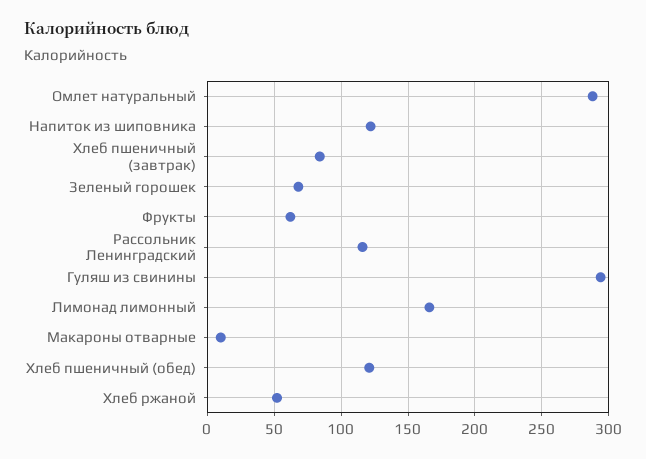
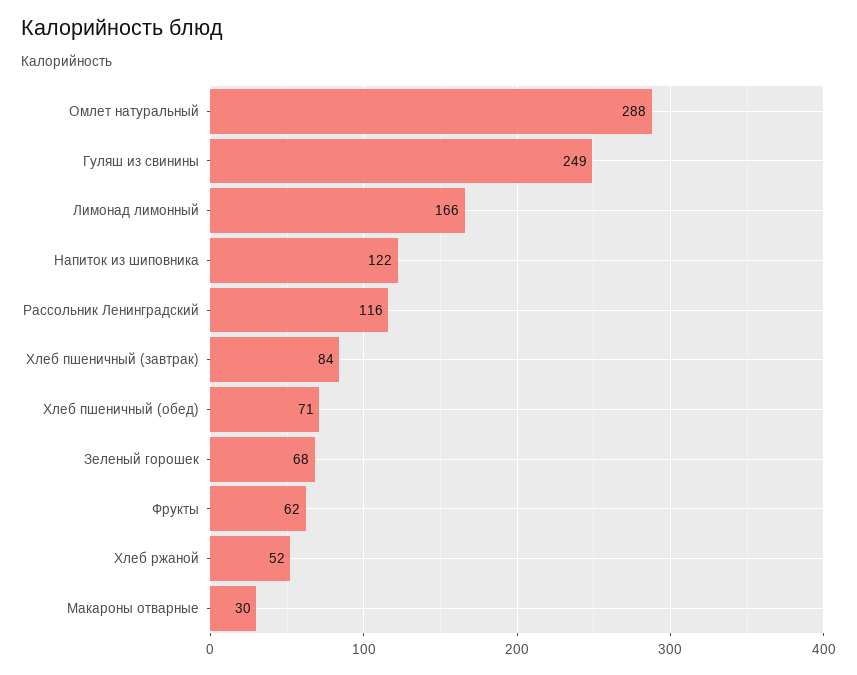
Гуляш из свинины: 295 -> 249
Макароны отварные: 10 -> 30
Хлеб пшеничный (обед): 120 -> 71

